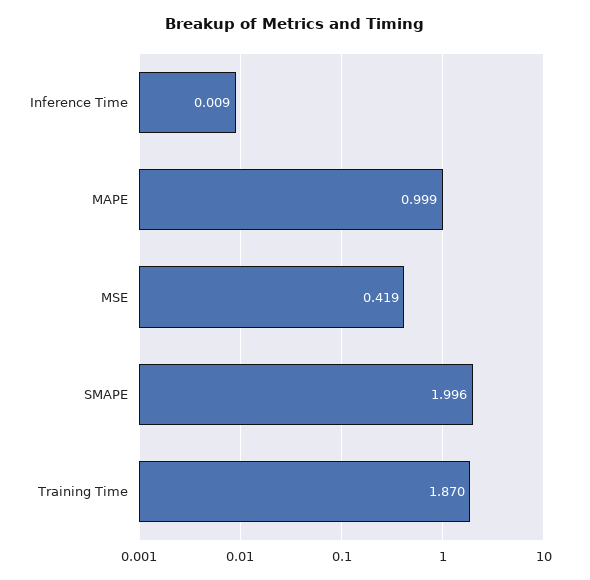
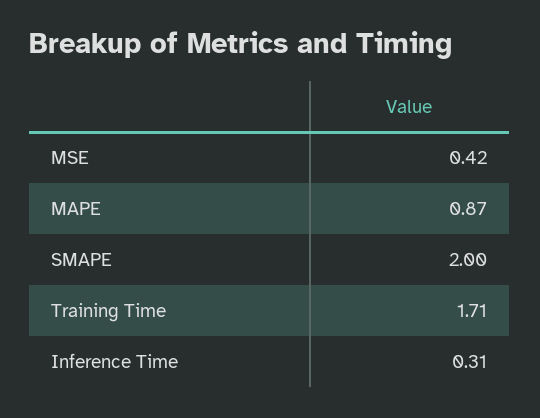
Inference Time: 0.009 -> 0.31
MAPE: 0.999 -> 0.87
Training Time: 1.87 -> 1.71

